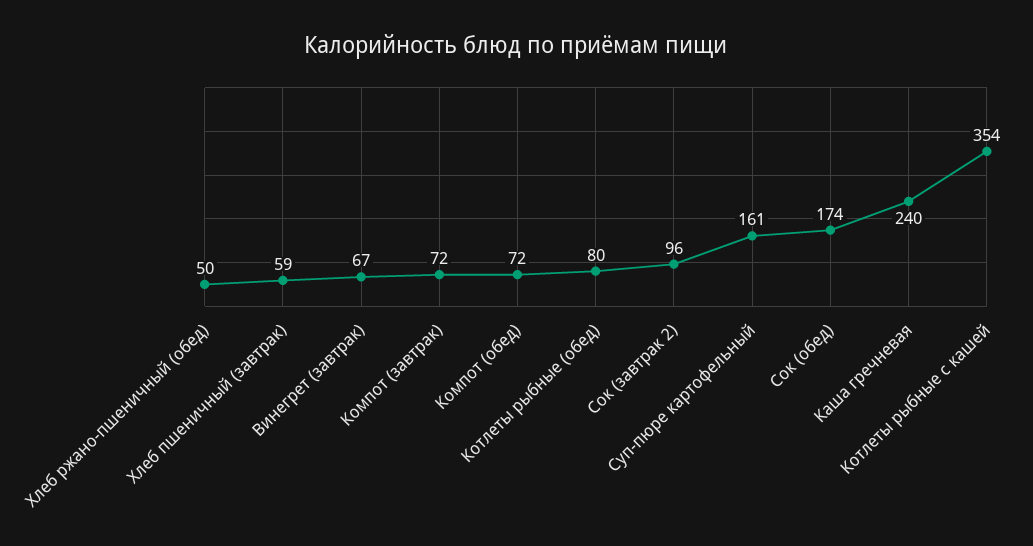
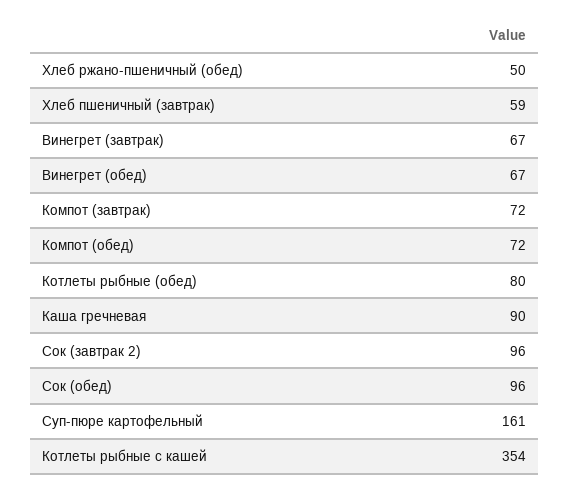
Сок (обед): 174 -> 96
Каша гречневая: 240 -> 90
Винегрет (обед): none -> 67

